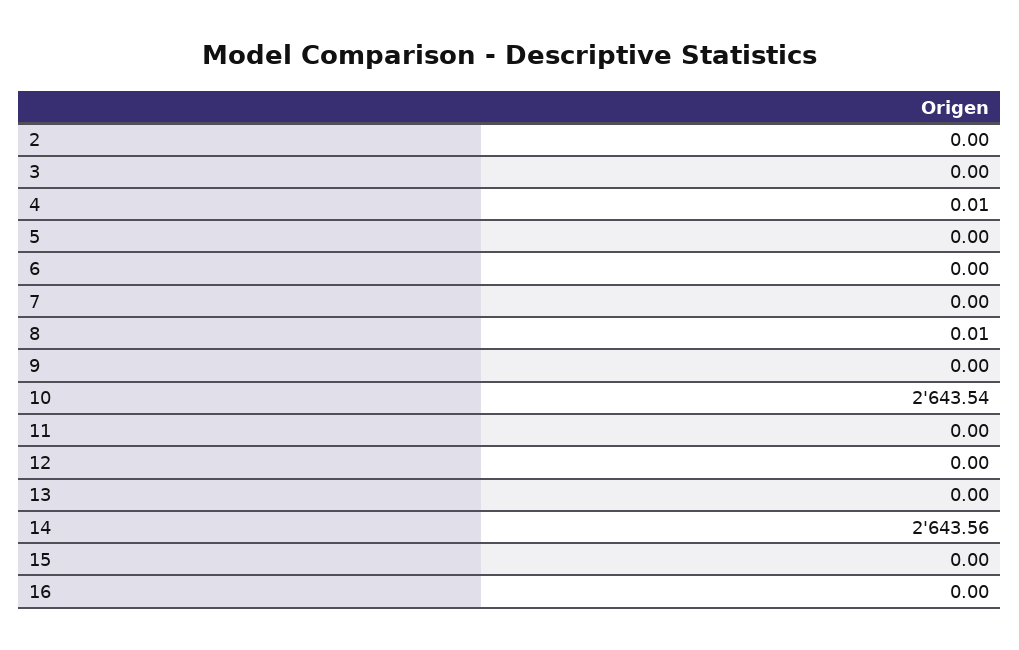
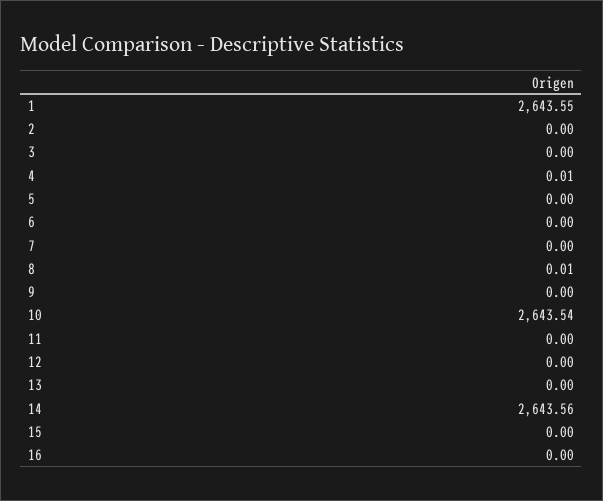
1: none -> 2643.55

